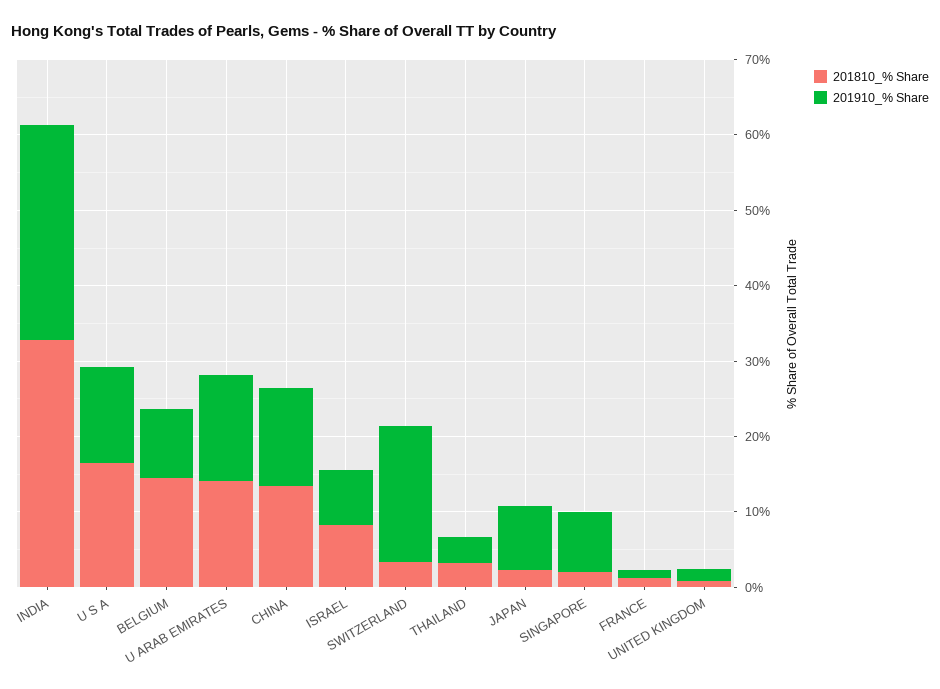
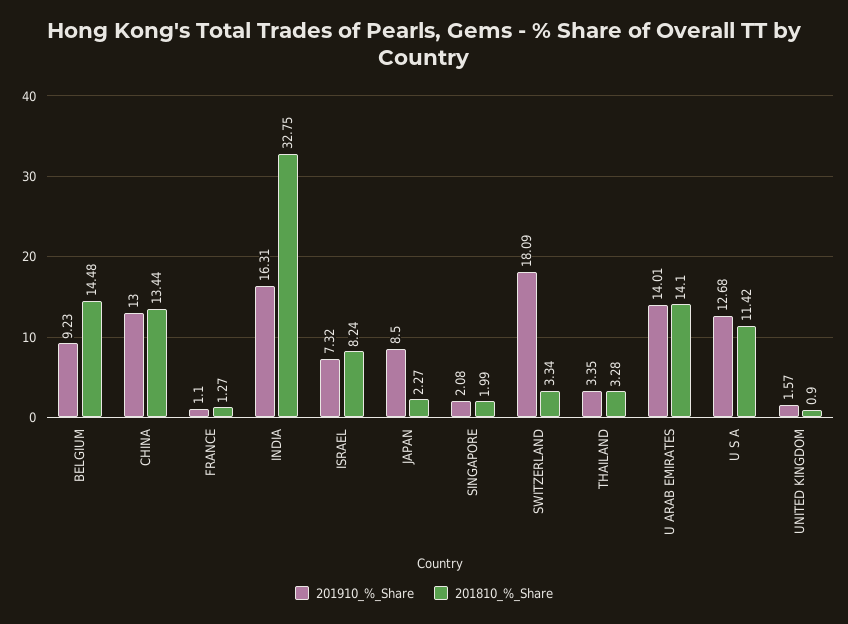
201910_% Share, INDIA: 28 -> 16.31
201810_% Share, U S A: 16 -> 11.42
201910_% Share, SINGAPORE: 8 -> 2.08

